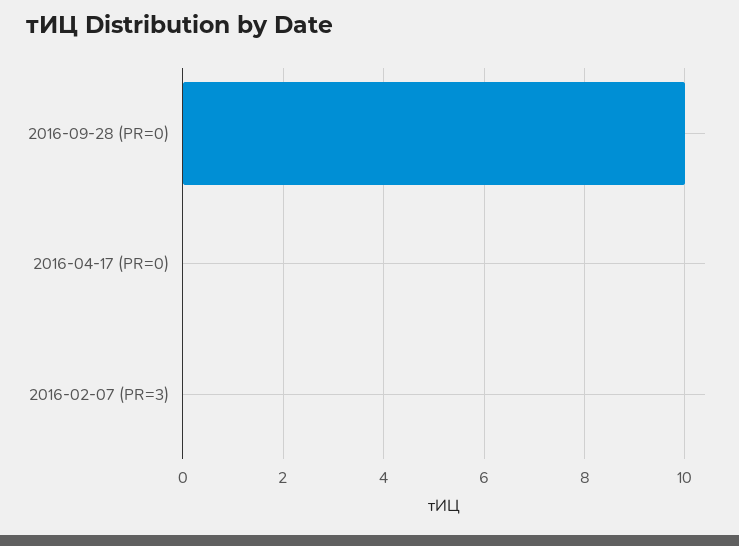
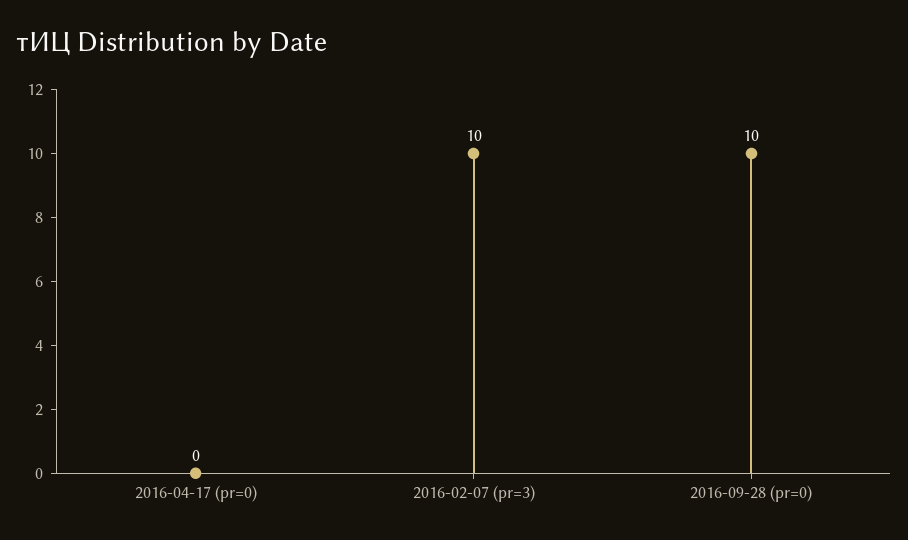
2016-02-07 (PR=3): 0 -> 10

